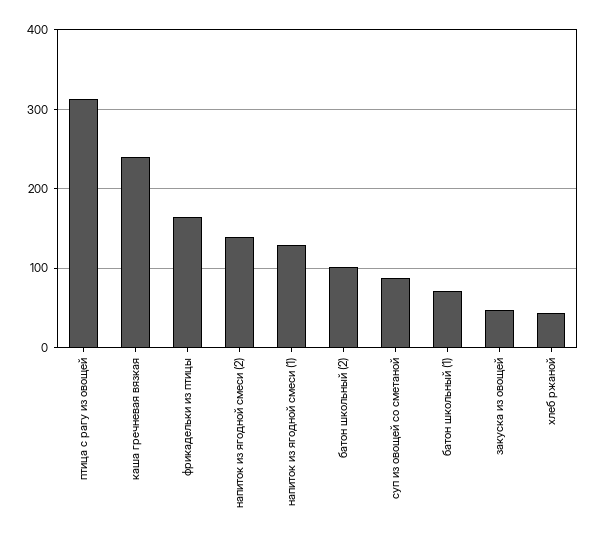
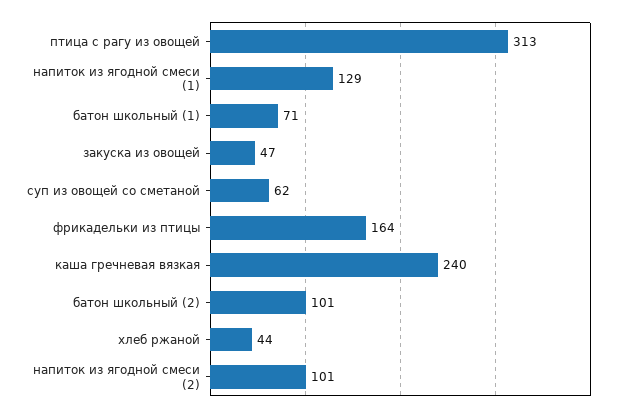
напиток из ягодной смеси (2): 140 -> 101
суп из овощей со сметаной: 90 -> 62

